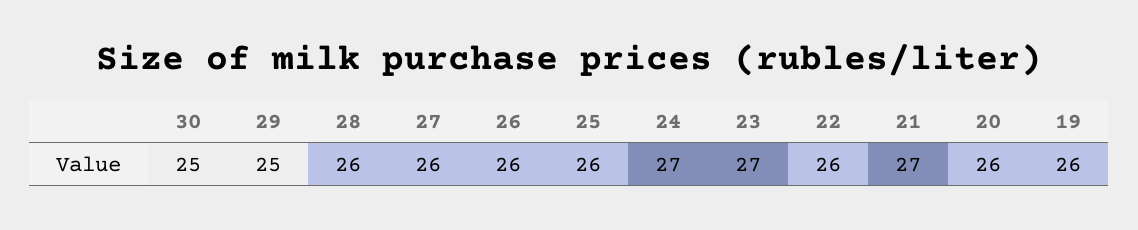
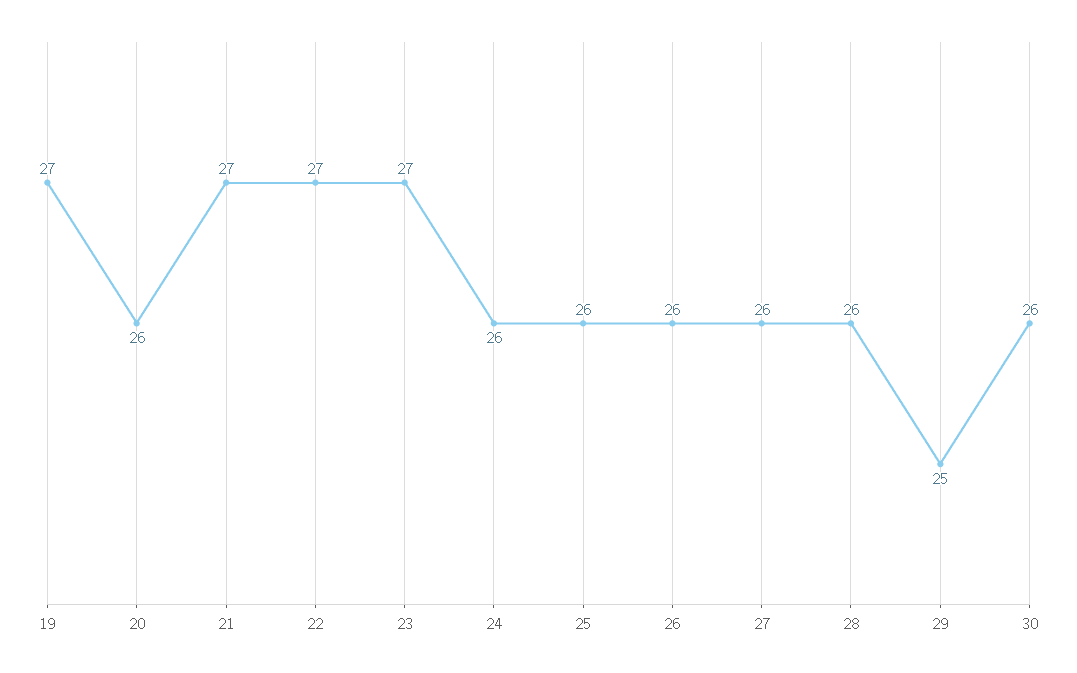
30: 25 -> 26
24: 27 -> 26
22: 26 -> 27
19: 26 -> 27

